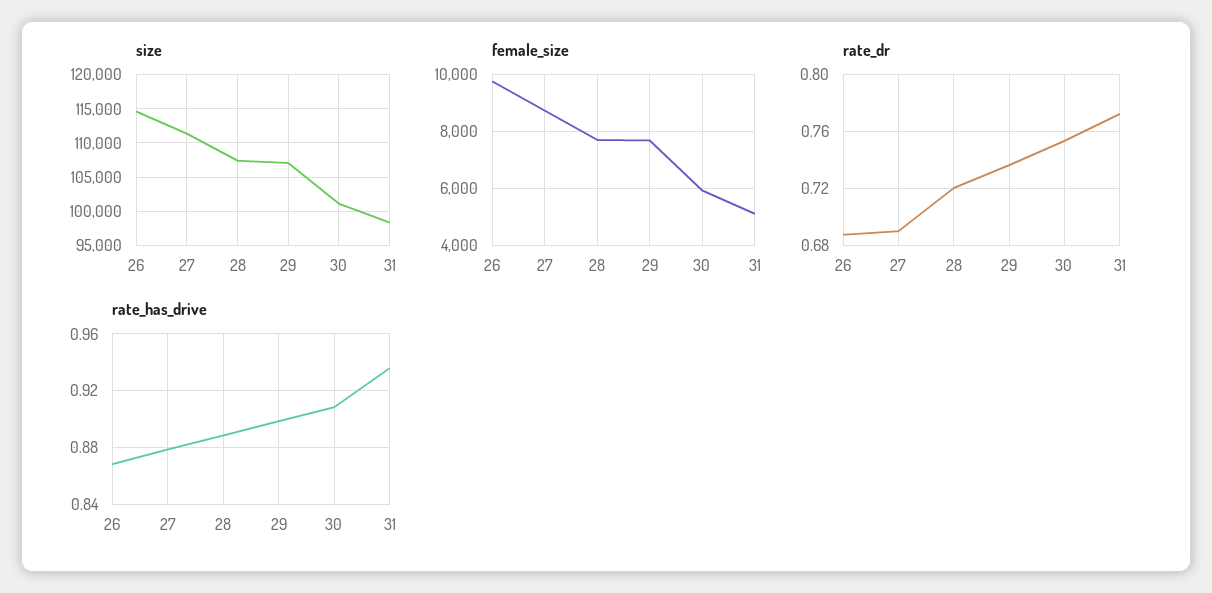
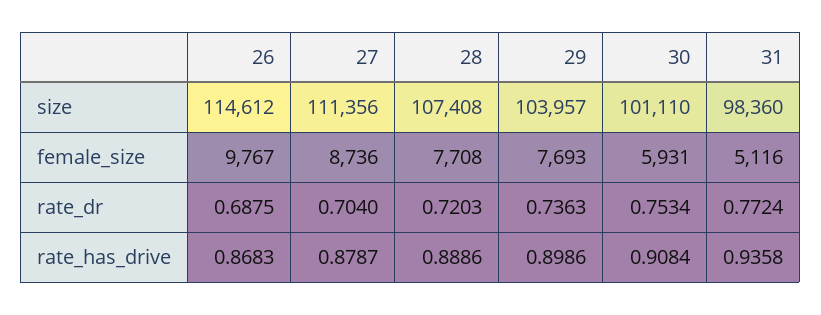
size, 29: 107000 -> 103957
rate_dr, 27: 0.69 -> 0.704

